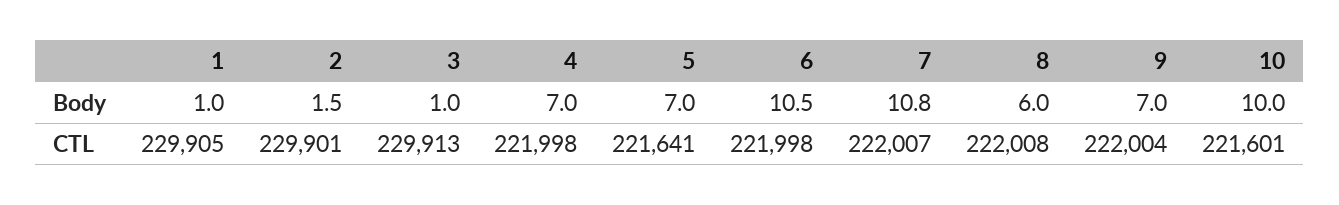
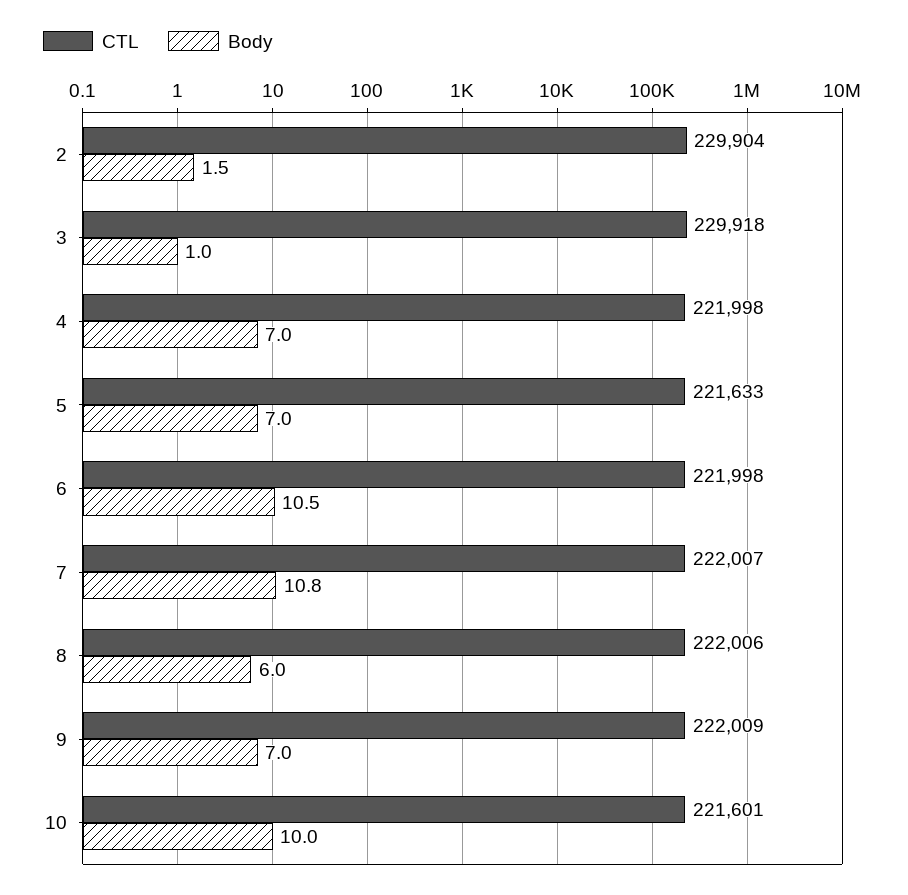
Body, 1: 1 -> none
CTL, 1: 229905 -> none
CTL, 2: 229901 -> 229904
CTL, 3: 229913 -> 229918
CTL, 5: 221641 -> 221633
CTL, 8: 222008 -> 222006
CTL, 9: 222004 -> 222009

